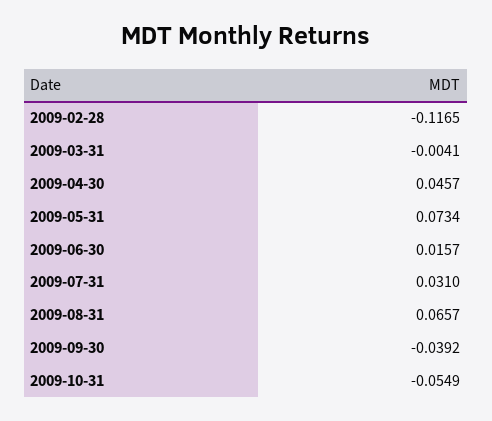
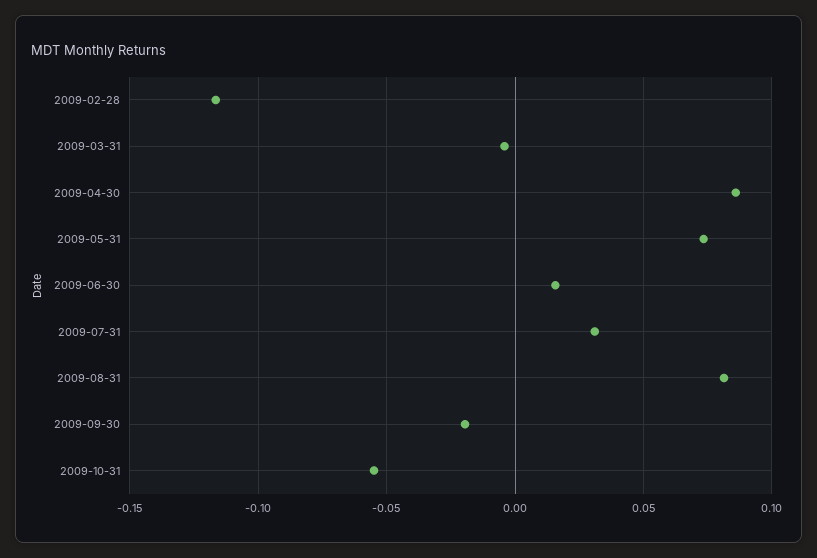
2009-04-30: 0.0457 -> 0.085
2009-08-31: 0.0657 -> 0.08
2009-09-30: -0.0392 -> -0.02

